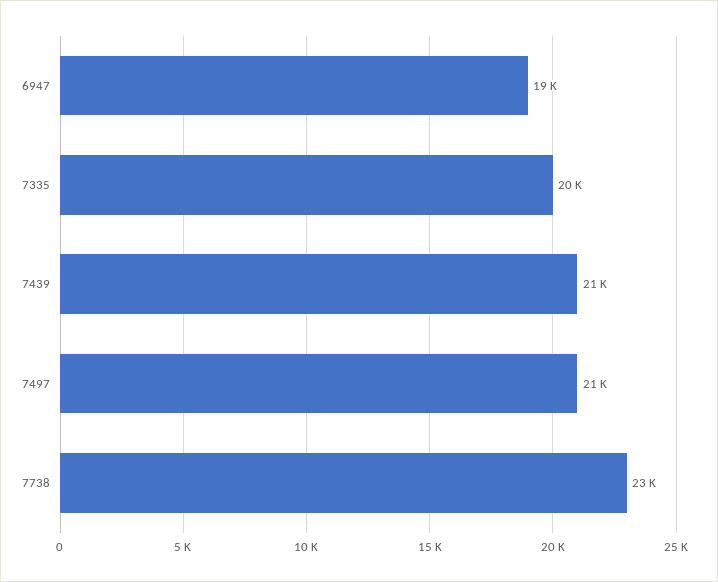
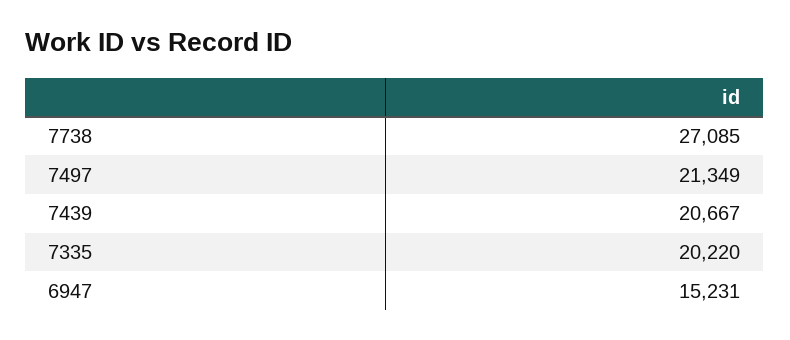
6947: 19000 -> 15231
7738: 23000 -> 27085

